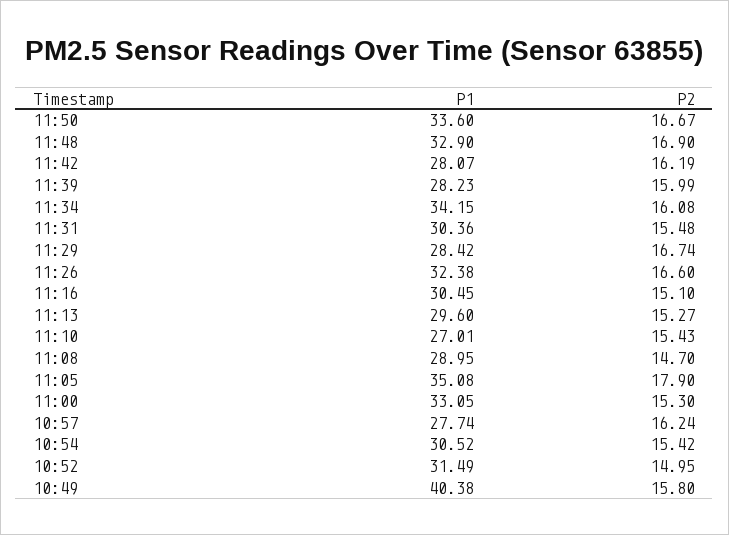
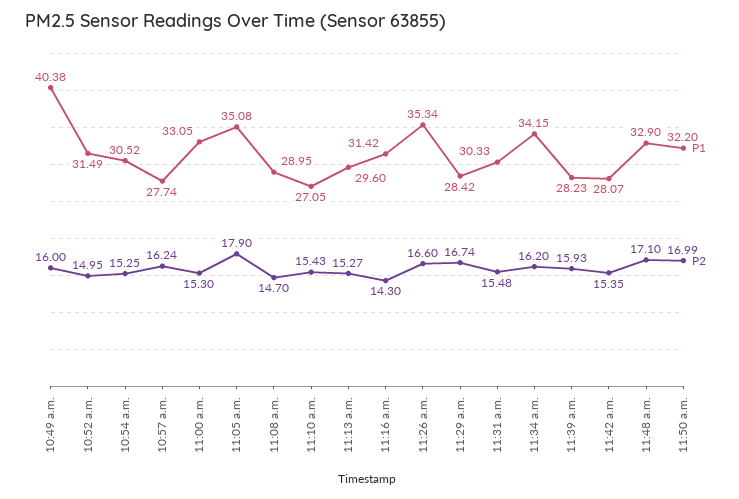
P1, 11:50: 33.6 -> 32.2
P2, 11:50: 16.67 -> 16.99
P2, 11:48: 16.9 -> 17.1
P2, 11:42: 16.19 -> 15.35
P2, 11:39: 15.99 -> 15.93
P2, 11:34: 16.08 -> 16.2
P1, 11:31: 30.36 -> 30.33
P1, 11:26: 32.38 -> 35.34
P1, 11:16: 30.45 -> 31.42
P2, 11:16: 15.1 -> 14.3
P1, 11:10: 27.01 -> 27.05
P2, 10:54: 15.42 -> 15.25
P2, 10:49: 15.8 -> 16

